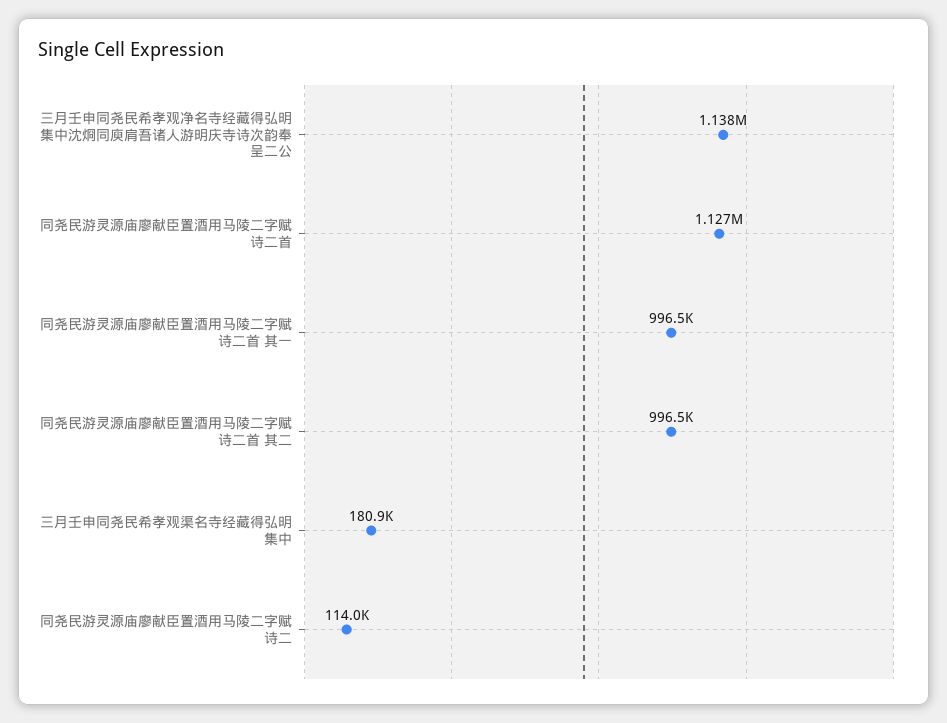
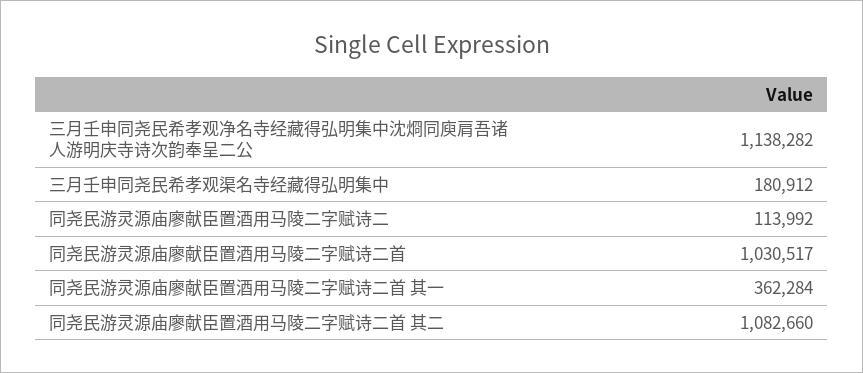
同尧民游灵源庙廖献臣置酒用马陵二字赋诗二首: 1127000 -> 1030517
同尧民游灵源庙廖献臣置酒用马陵二字赋诗二首 其一: 996500 -> 362284
同尧民游灵源庙廖献臣置酒用马陵二字赋诗二首 其二: 996500 -> 1082660

